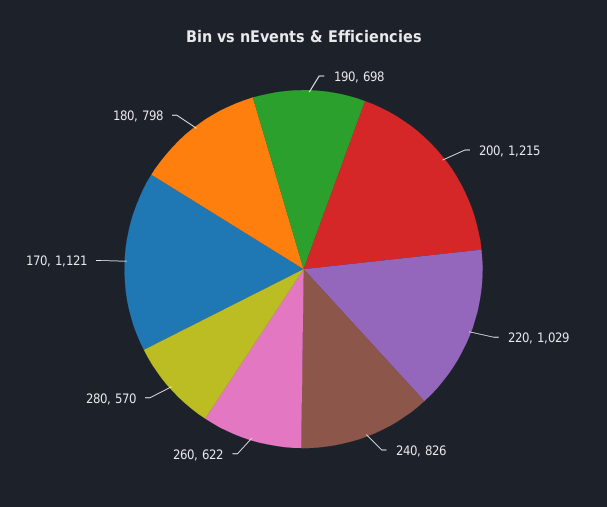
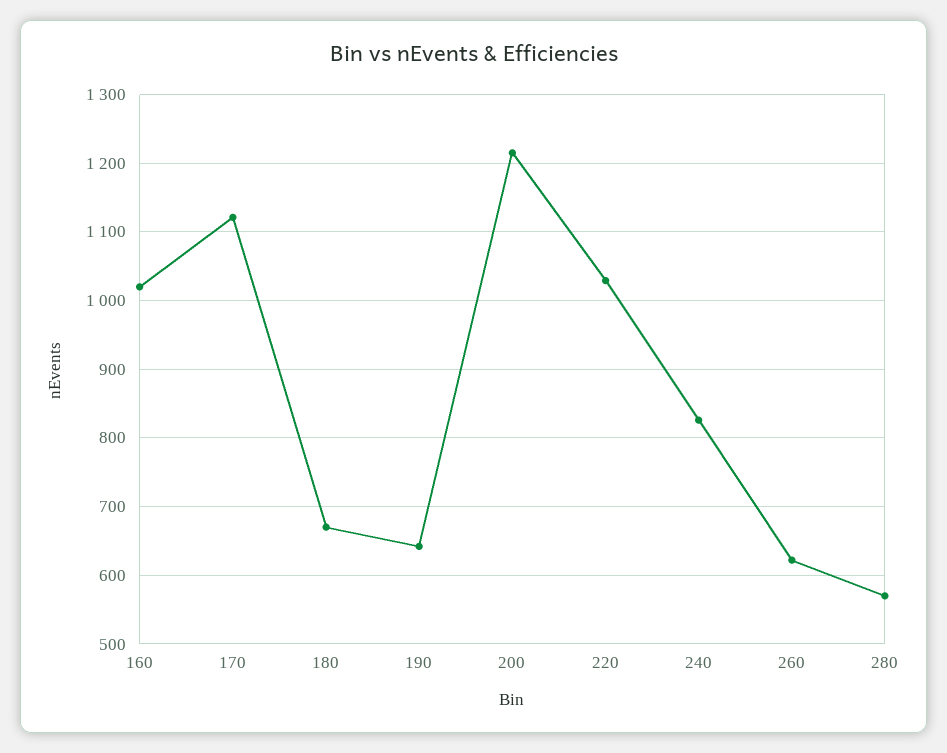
190: 698 -> 640
180: 798 -> 670
160: none -> 1020

